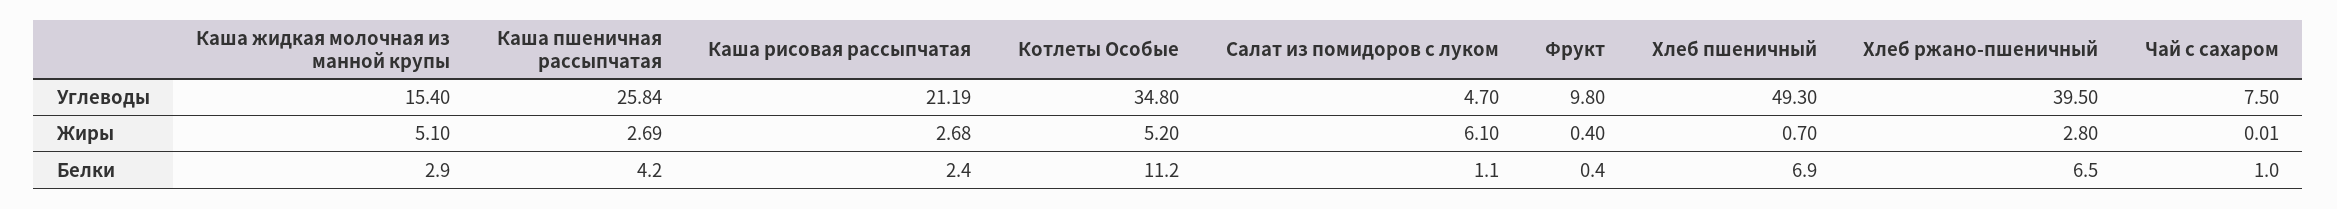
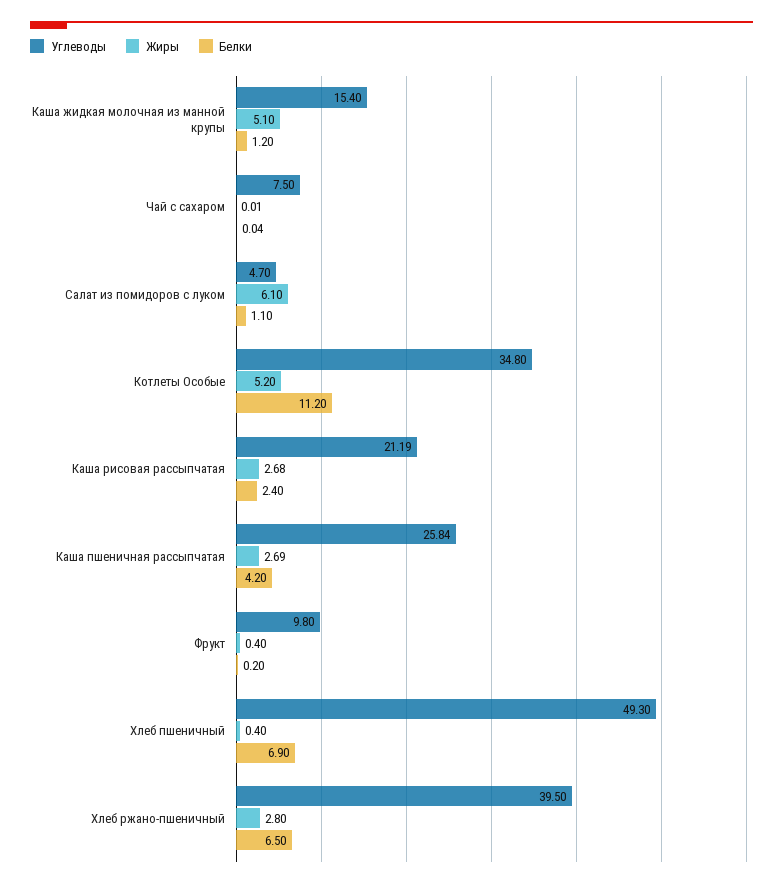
Жиры, Хлеб пшеничный: 0.7 -> 0.4
Белки, Каша жидкая молочная из манной крупы: 2.9 -> 1.2
Белки, Фрукт: 0.4 -> 0.2
Белки, Чай с сахаром: 1 -> 0.04

